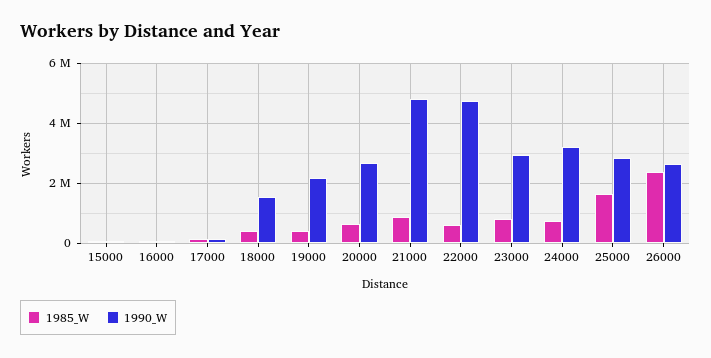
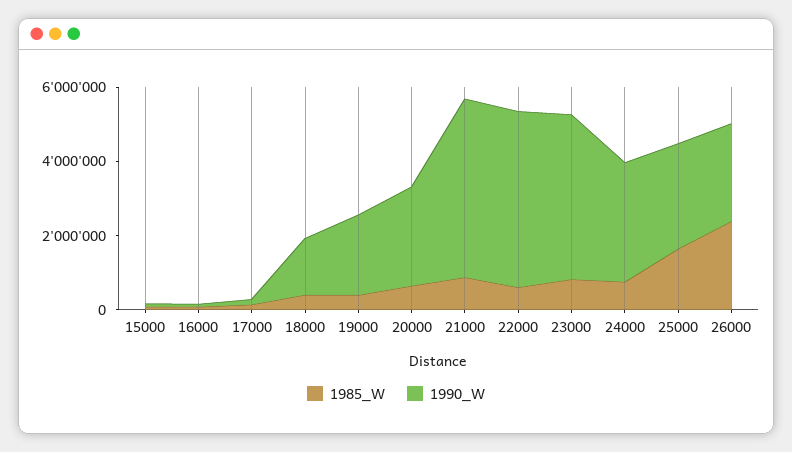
1990_W, 23000: 3000000 -> 4500000

